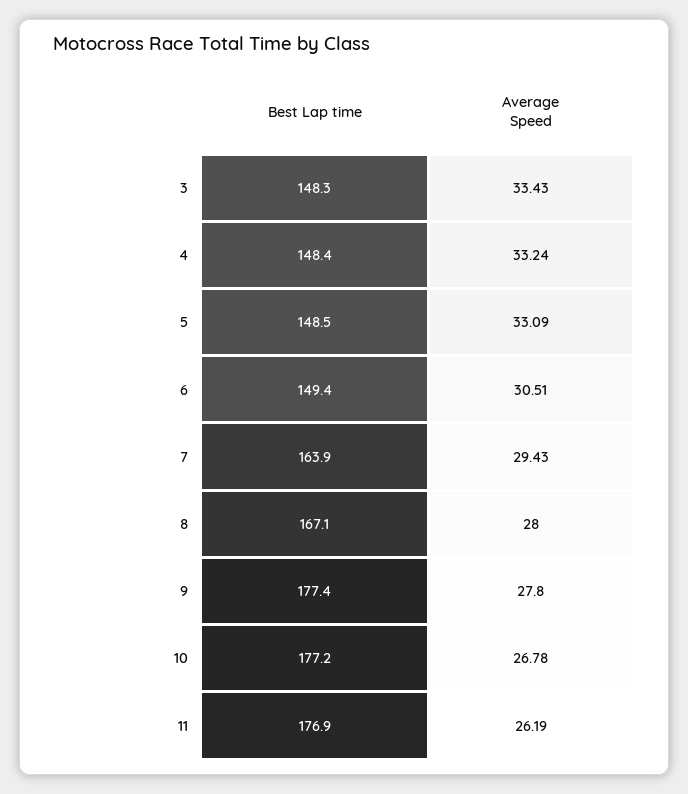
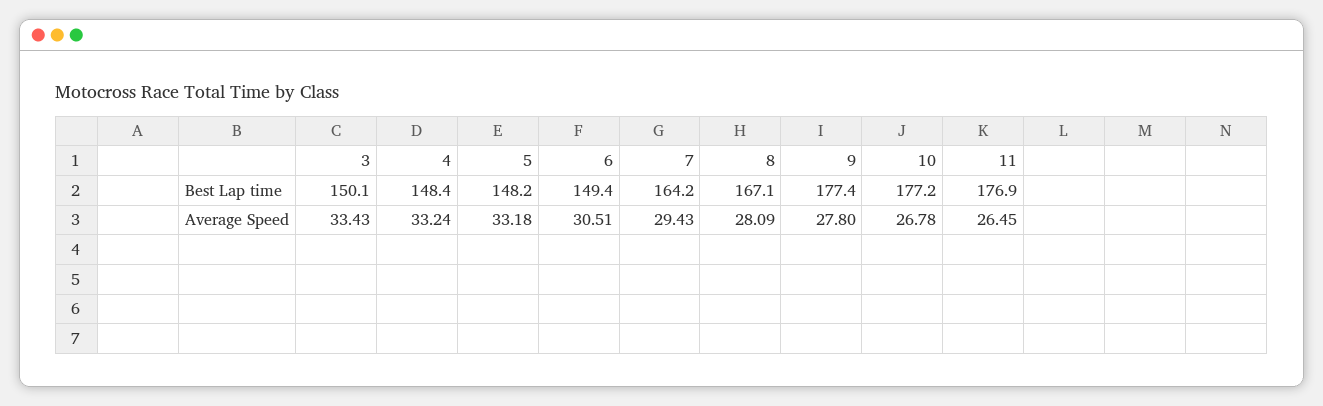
Best Lap time, 3: 148.3 -> 150.1
Best Lap time, 5: 148.5 -> 148.2
Average Speed, 5: 33.09 -> 33.18
Best Lap time, 7: 163.9 -> 164.2
Average Speed, 8: 28 -> 28.09
Average Speed, 11: 26.19 -> 26.45

